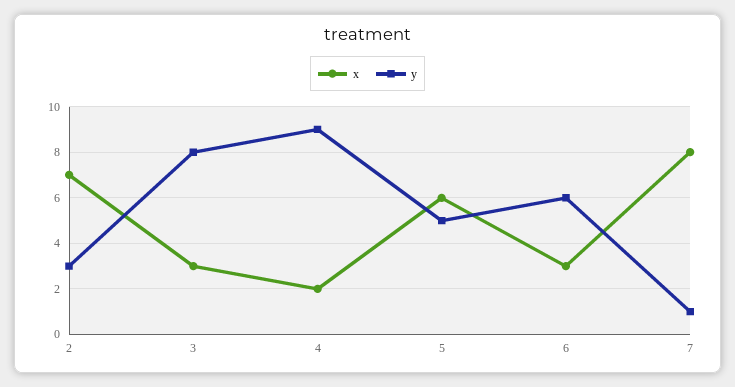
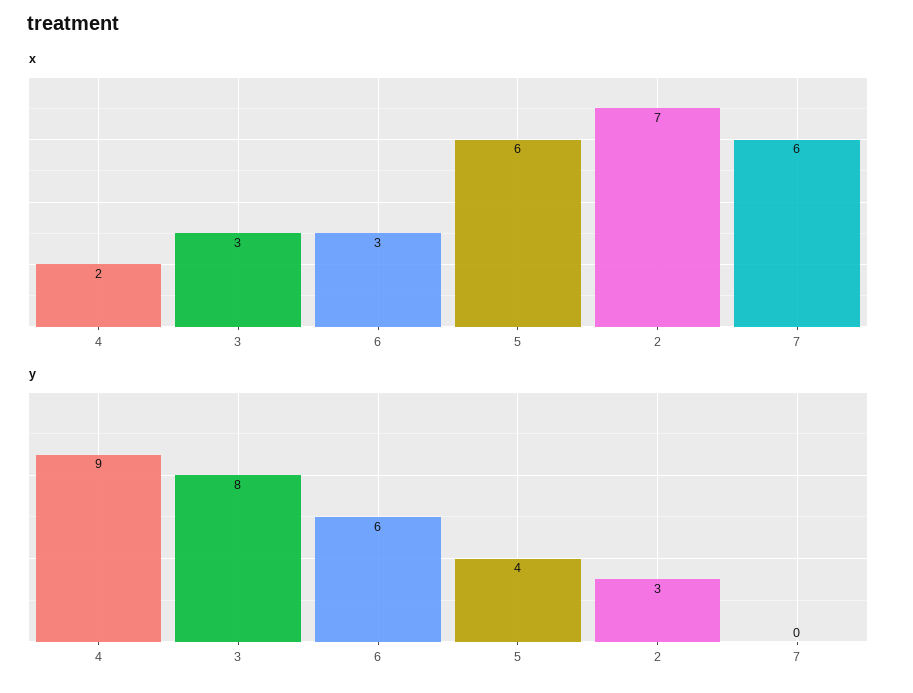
y, 5: 5 -> 4
x, 7: 8 -> 6
y, 7: 1 -> 0

